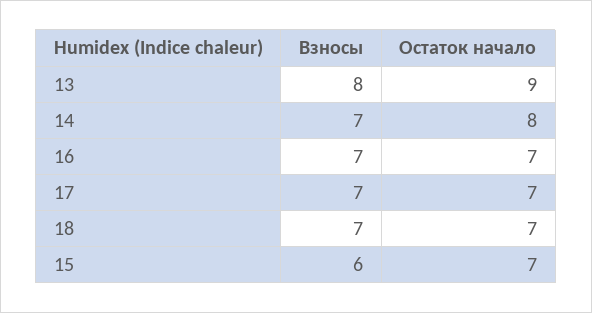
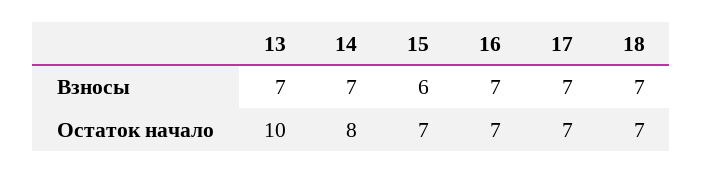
Взносы, 13: 8 -> 7
Остаток начало, 13: 9 -> 10

